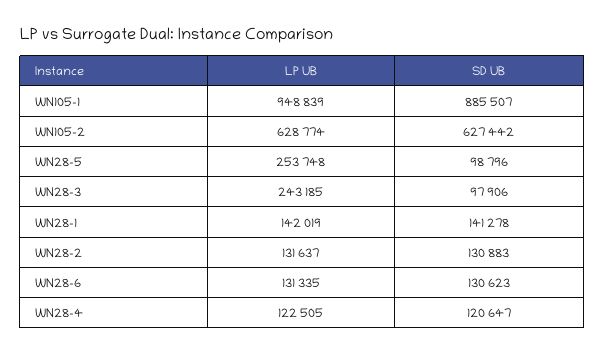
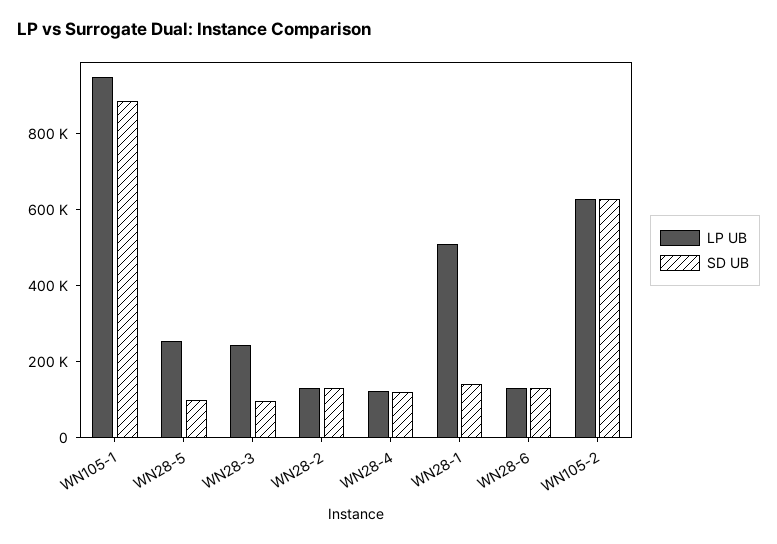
LP UB, WN28-1: 142019 -> 500000

